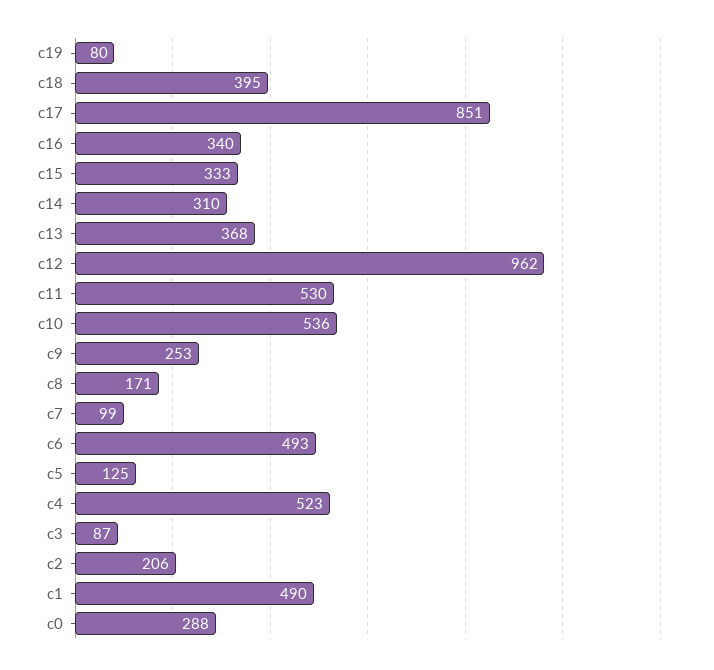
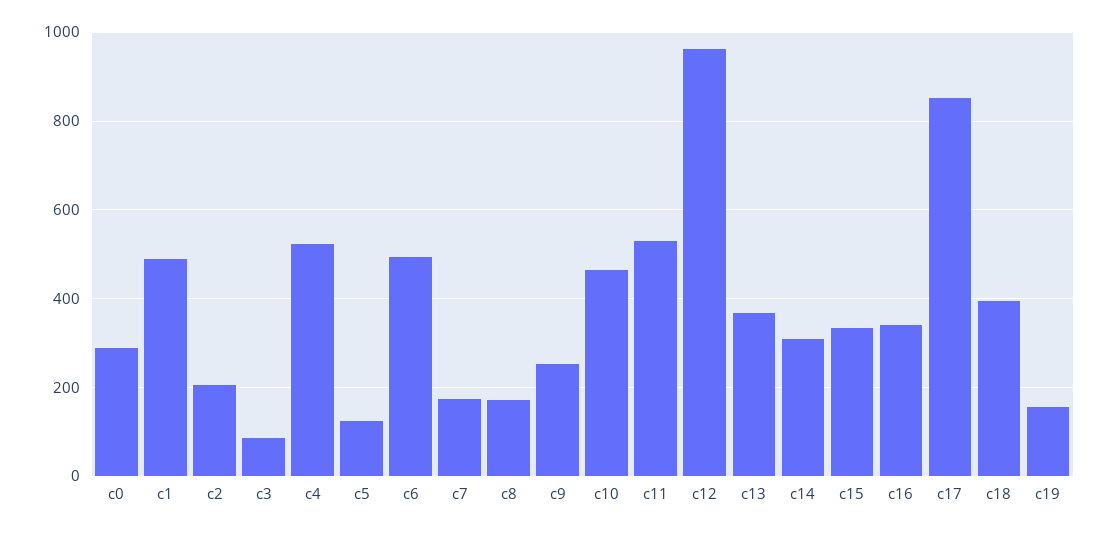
c19: 80 -> 160
c10: 536 -> 460
c7: 99 -> 180

